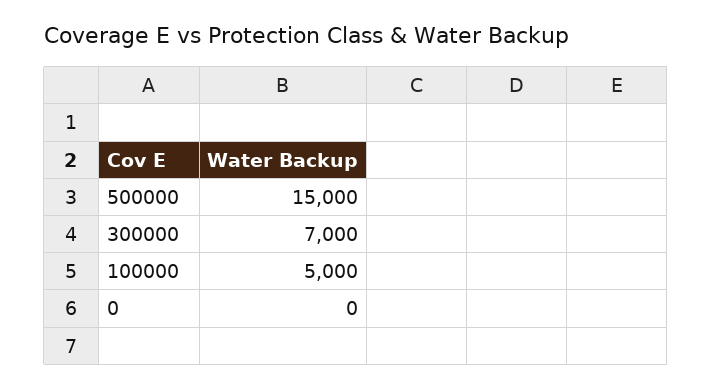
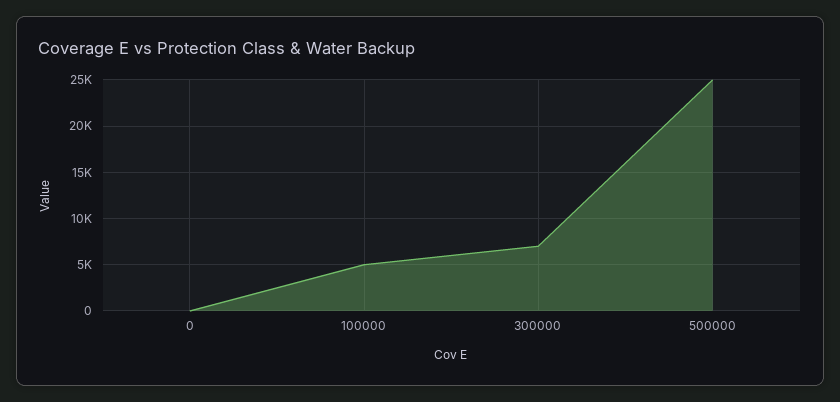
500000: 15000 -> 25000

